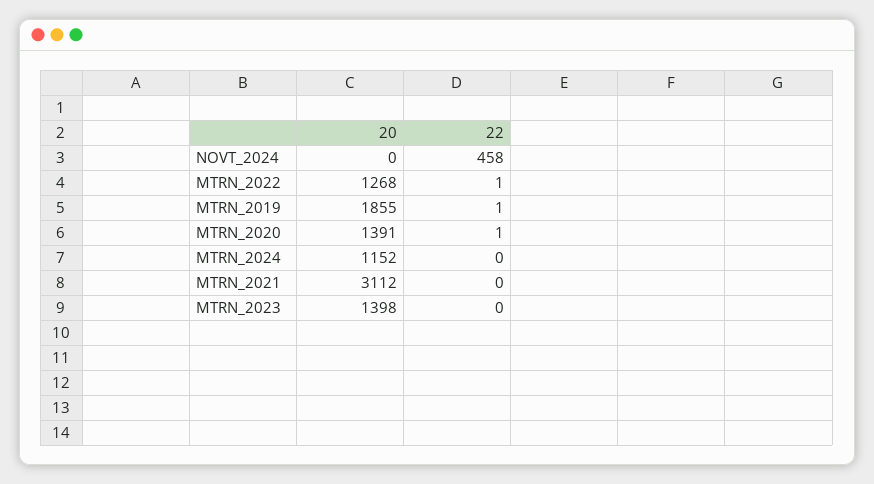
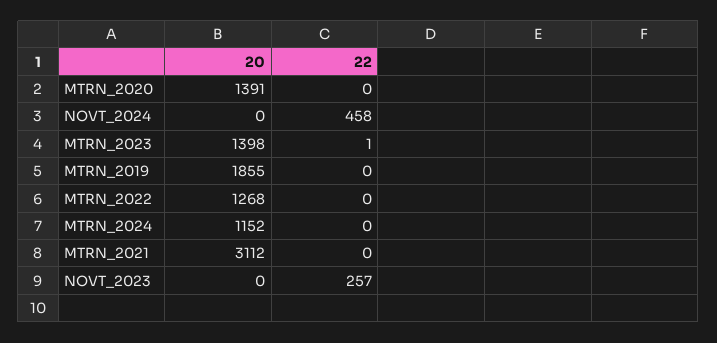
22, MTRN_2022: 1 -> 0
22, MTRN_2019: 1 -> 0
22, MTRN_2020: 1 -> 0
22, MTRN_2023: 0 -> 1
20, NOVT_2023: none -> 0
22, NOVT_2023: none -> 257

